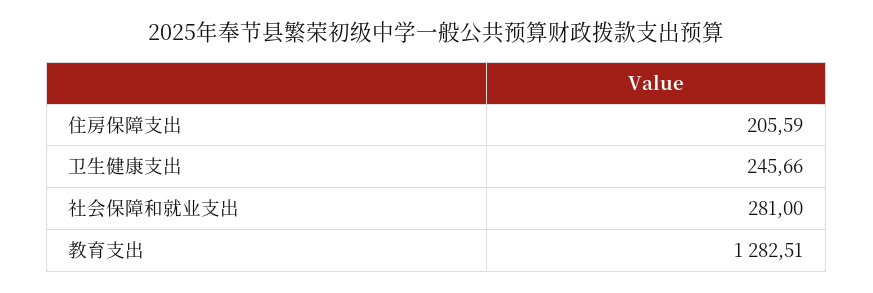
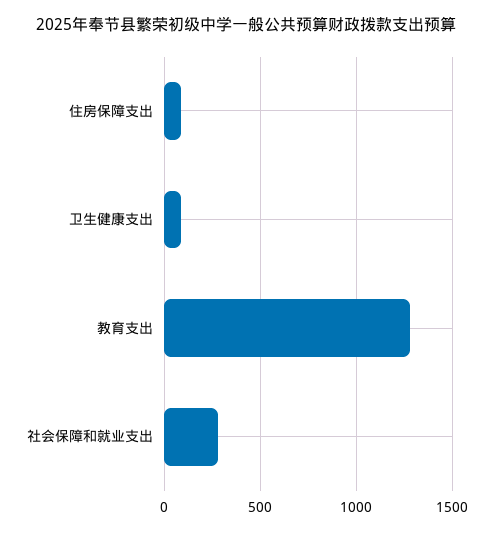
住房保障支出: 205.59 -> 100
卫生健康支出: 245.66 -> 100

